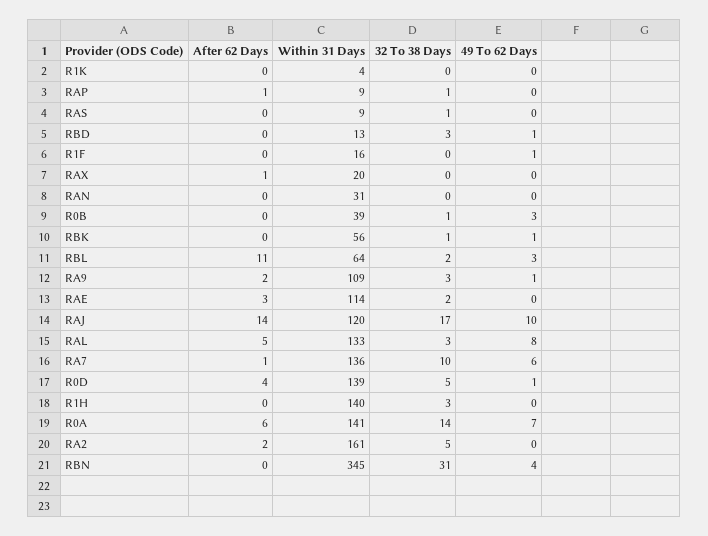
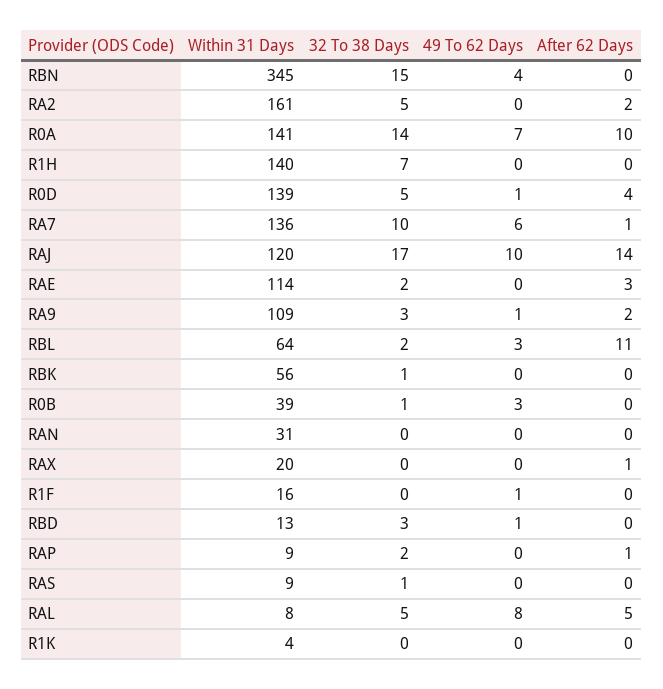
32 To 38 Days, RAP: 1 -> 2
49 To 62 Days, RBK: 1 -> 0
Within 31 Days, RAL: 133 -> 8
32 To 38 Days, RAL: 3 -> 5
32 To 38 Days, R1H: 3 -> 7
After 62 Days, R0A: 6 -> 10
32 To 38 Days, RBN: 31 -> 15

